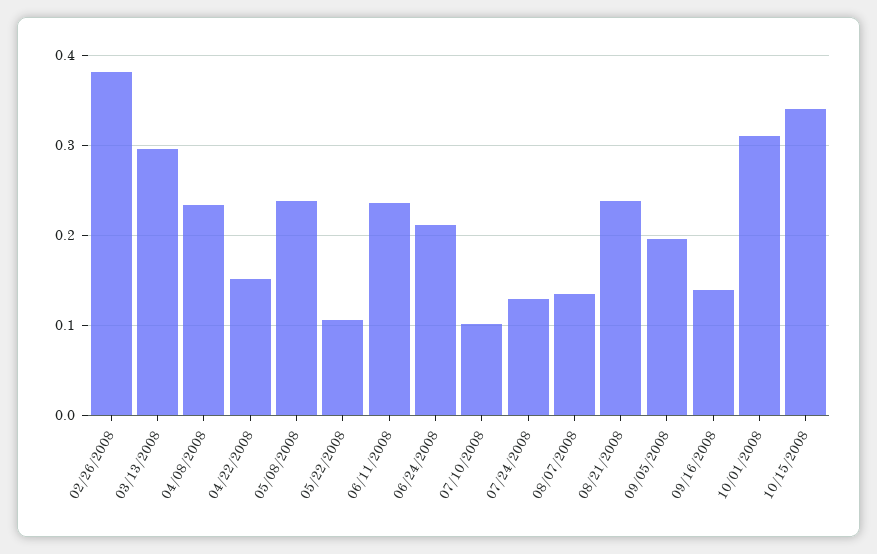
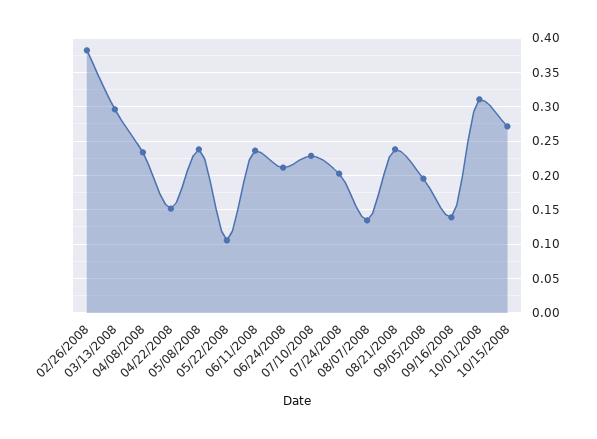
07/10/2008: 0.1 -> 0.23
07/24/2008: 0.13 -> 0.2
10/15/2008: 0.34 -> 0.27

